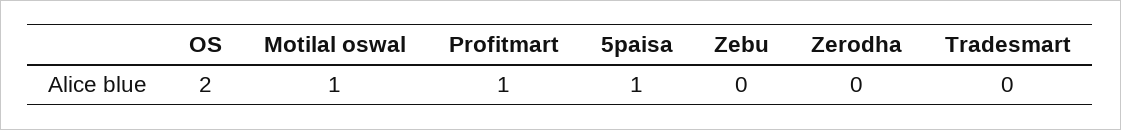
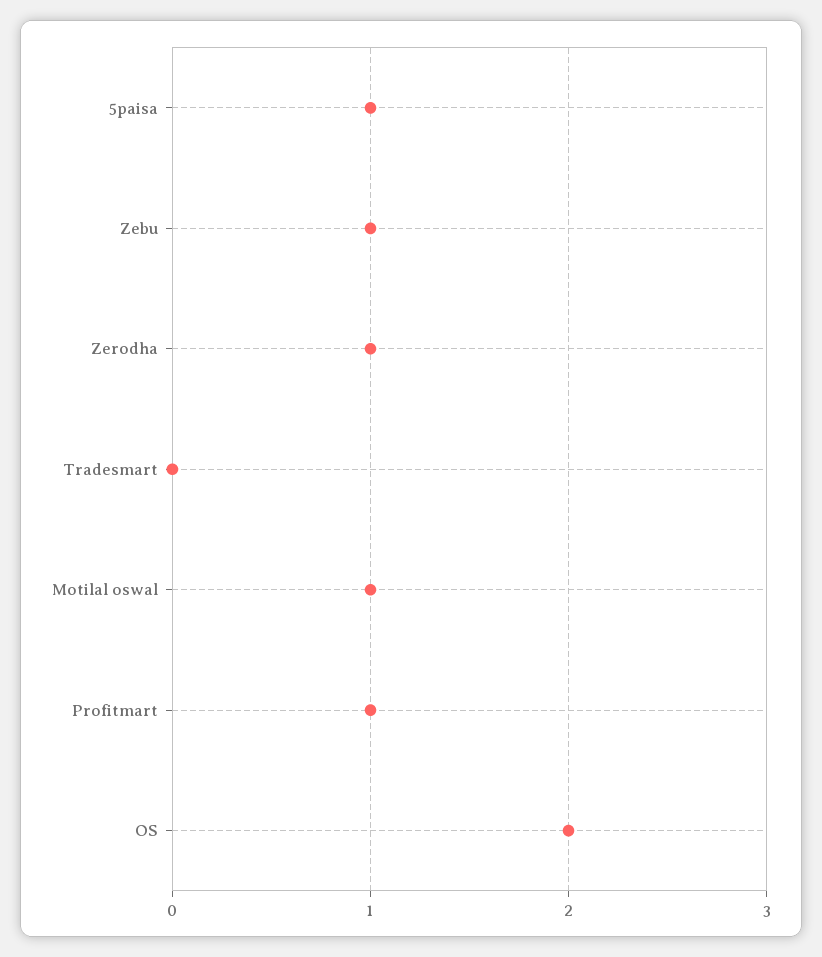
Zebu: 0 -> 1
Zerodha: 0 -> 1

